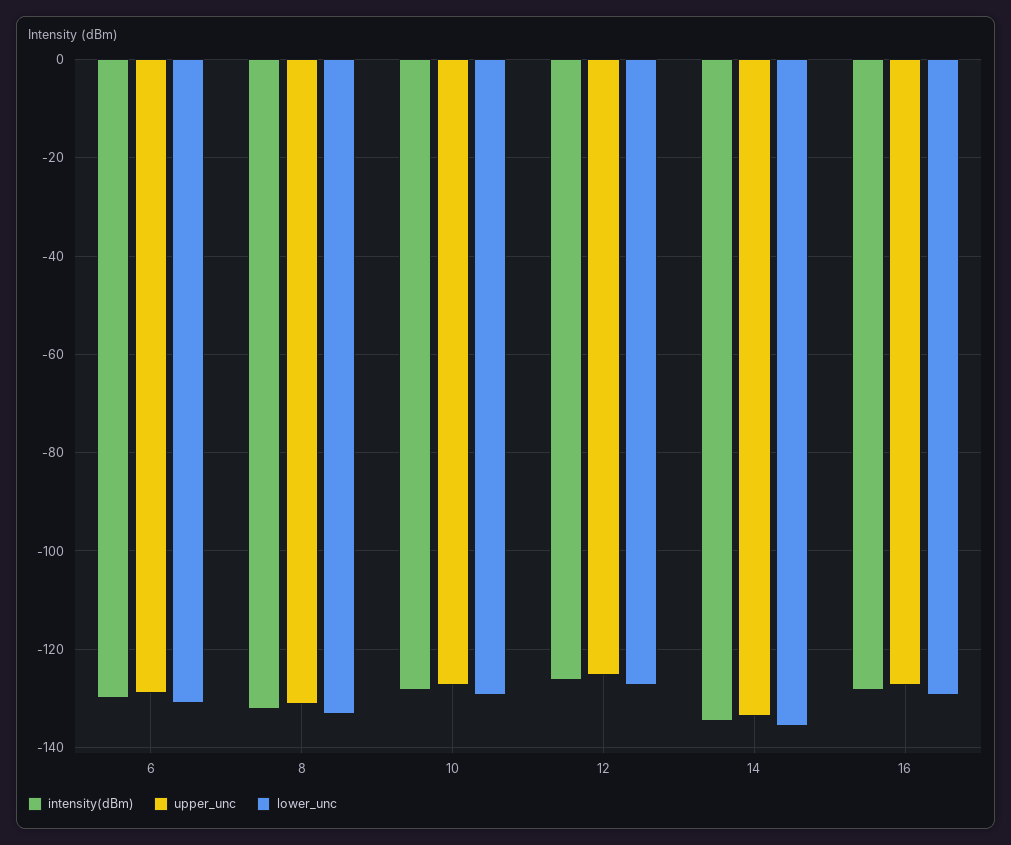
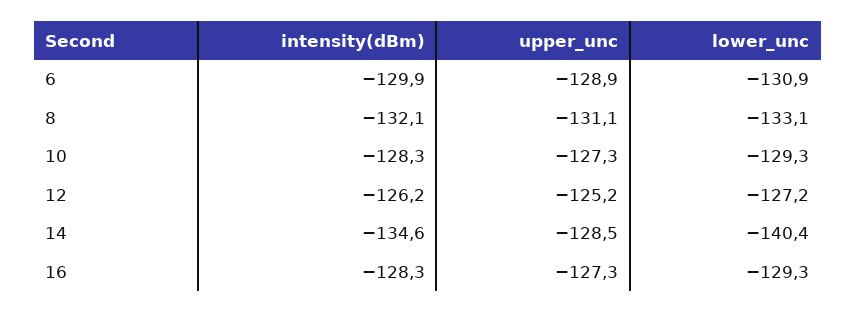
upper_unc, 14: -134 -> -128.5
lower_unc, 14: -136 -> -140.4

